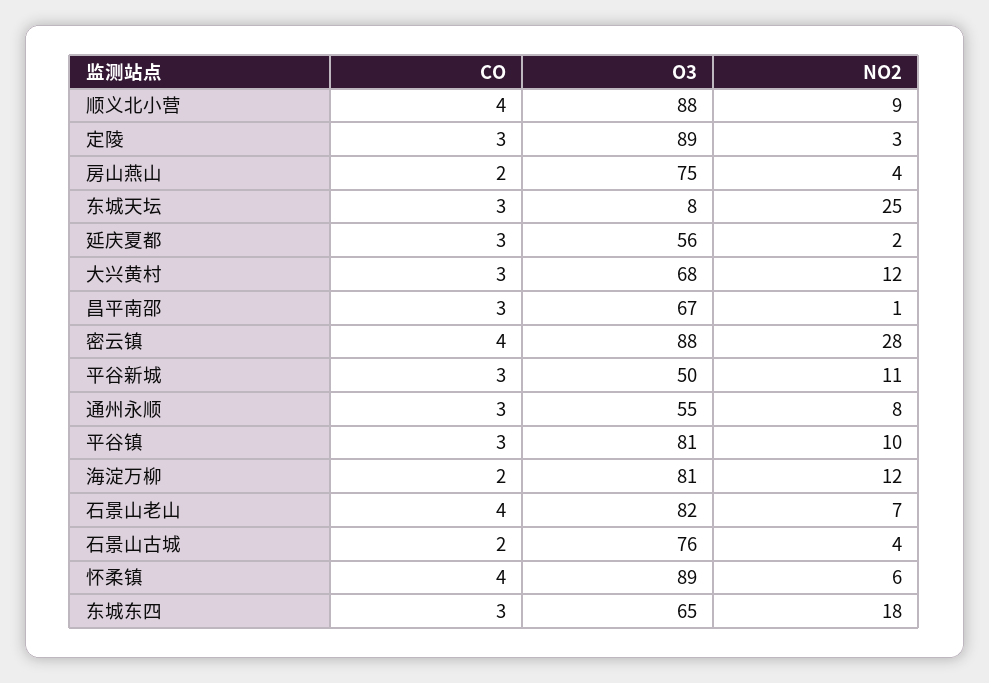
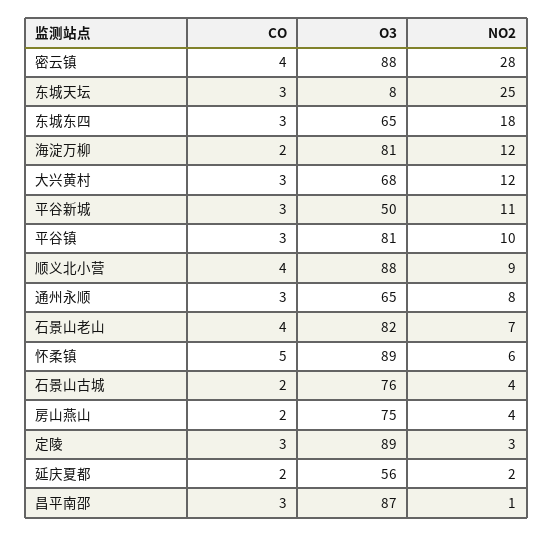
CO, 延庆夏都: 3 -> 2
O3, 昌平南邵: 67 -> 87
O3, 通州永顺: 55 -> 65
CO, 怀柔镇: 4 -> 5

